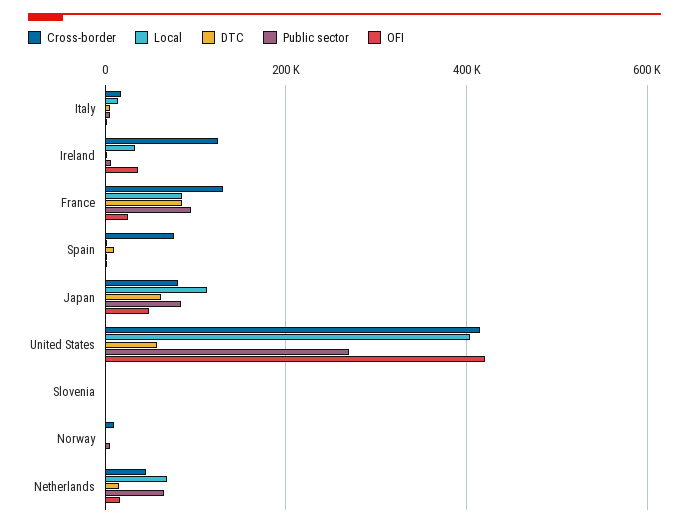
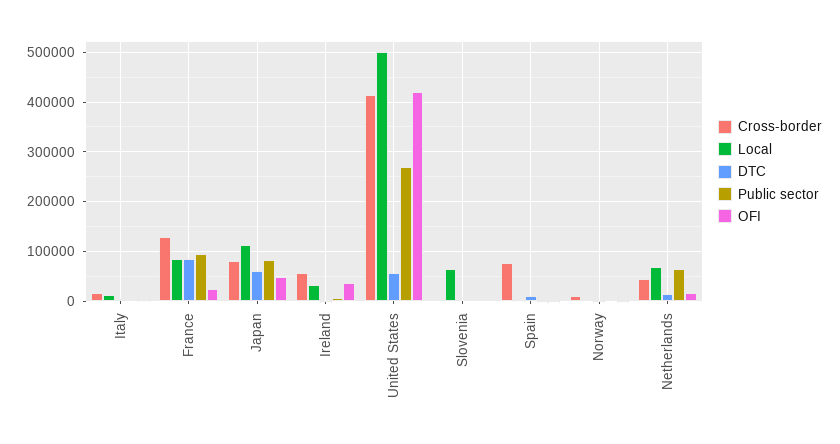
Cross-border, Ireland: 120000 -> 60000
Local, United States: 400000 -> 500000
Local, Slovenia: 0 -> 60000

